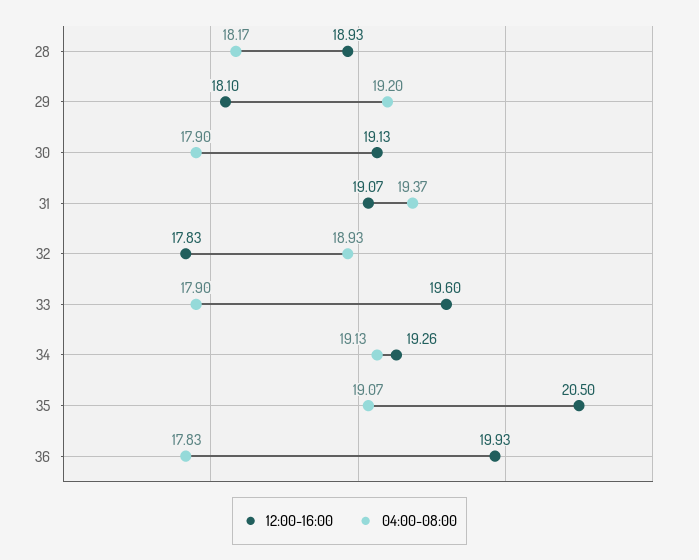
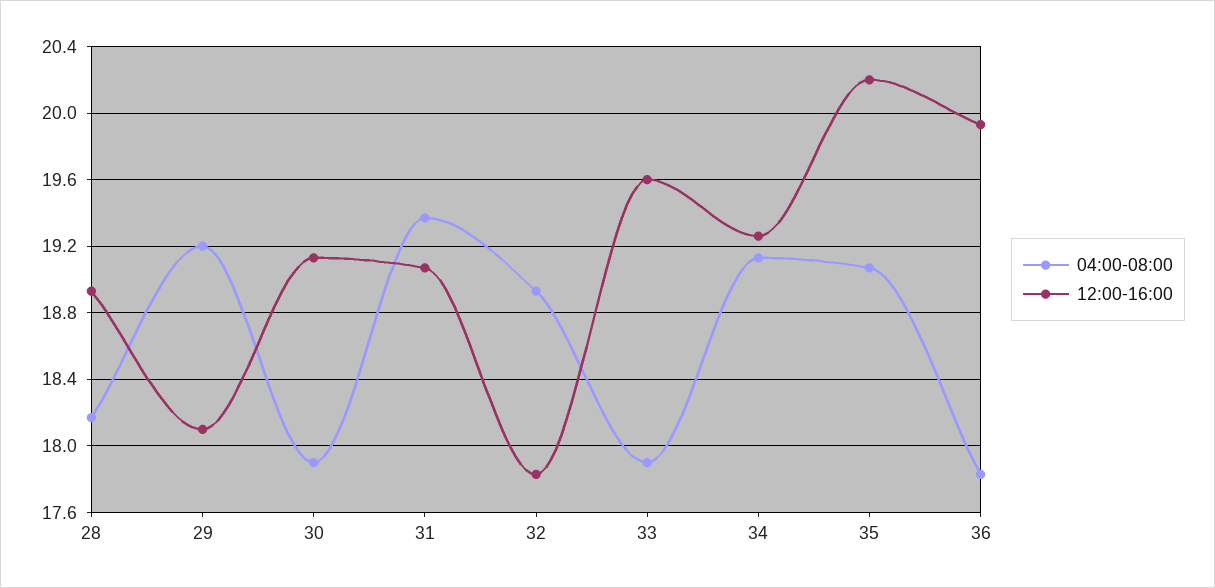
12:00-16:00, 35: 20.5 -> 20.2

